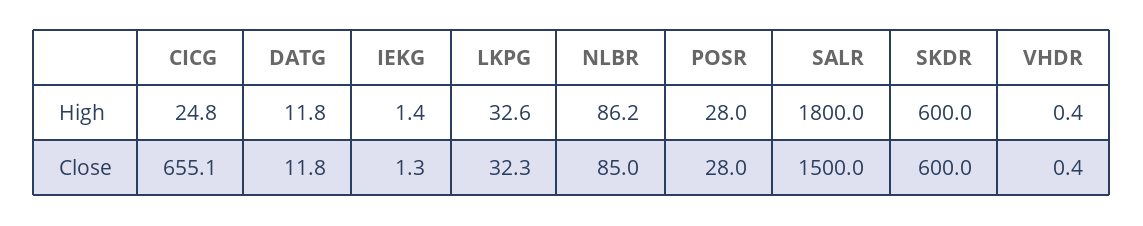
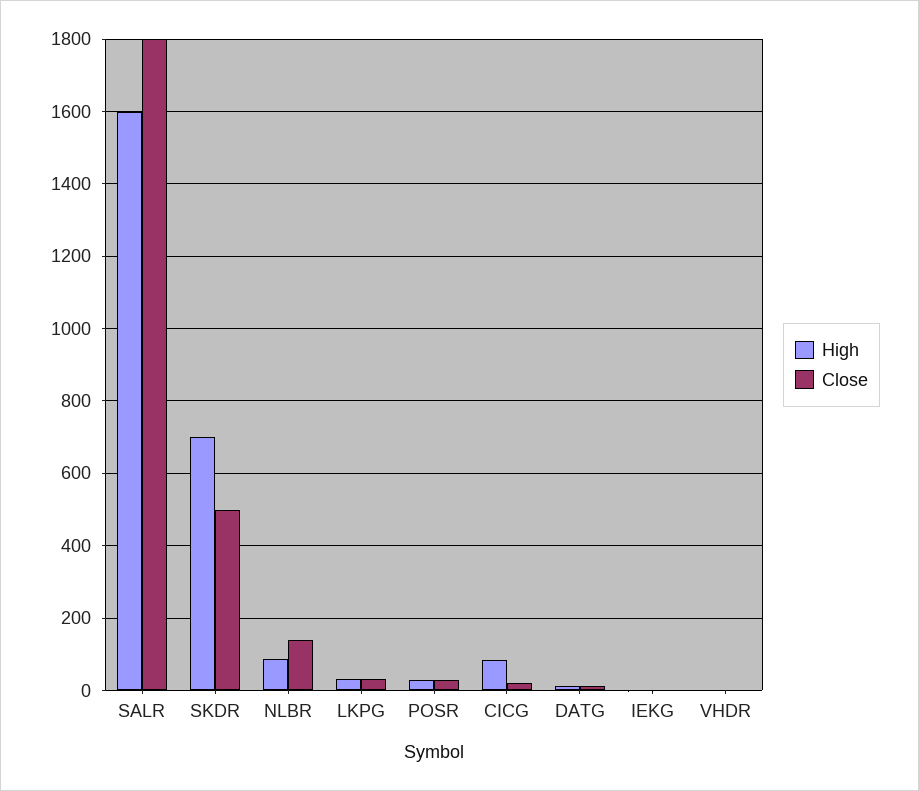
High, CICG: 24.8 -> 80
High, SALR: 1800 -> 1600
High, SKDR: 600 -> 700
Close, CICG: 655.1 -> 20
Close, NLBR: 85 -> 140
Close, SALR: 1500 -> 1800
Close, SKDR: 600 -> 500

